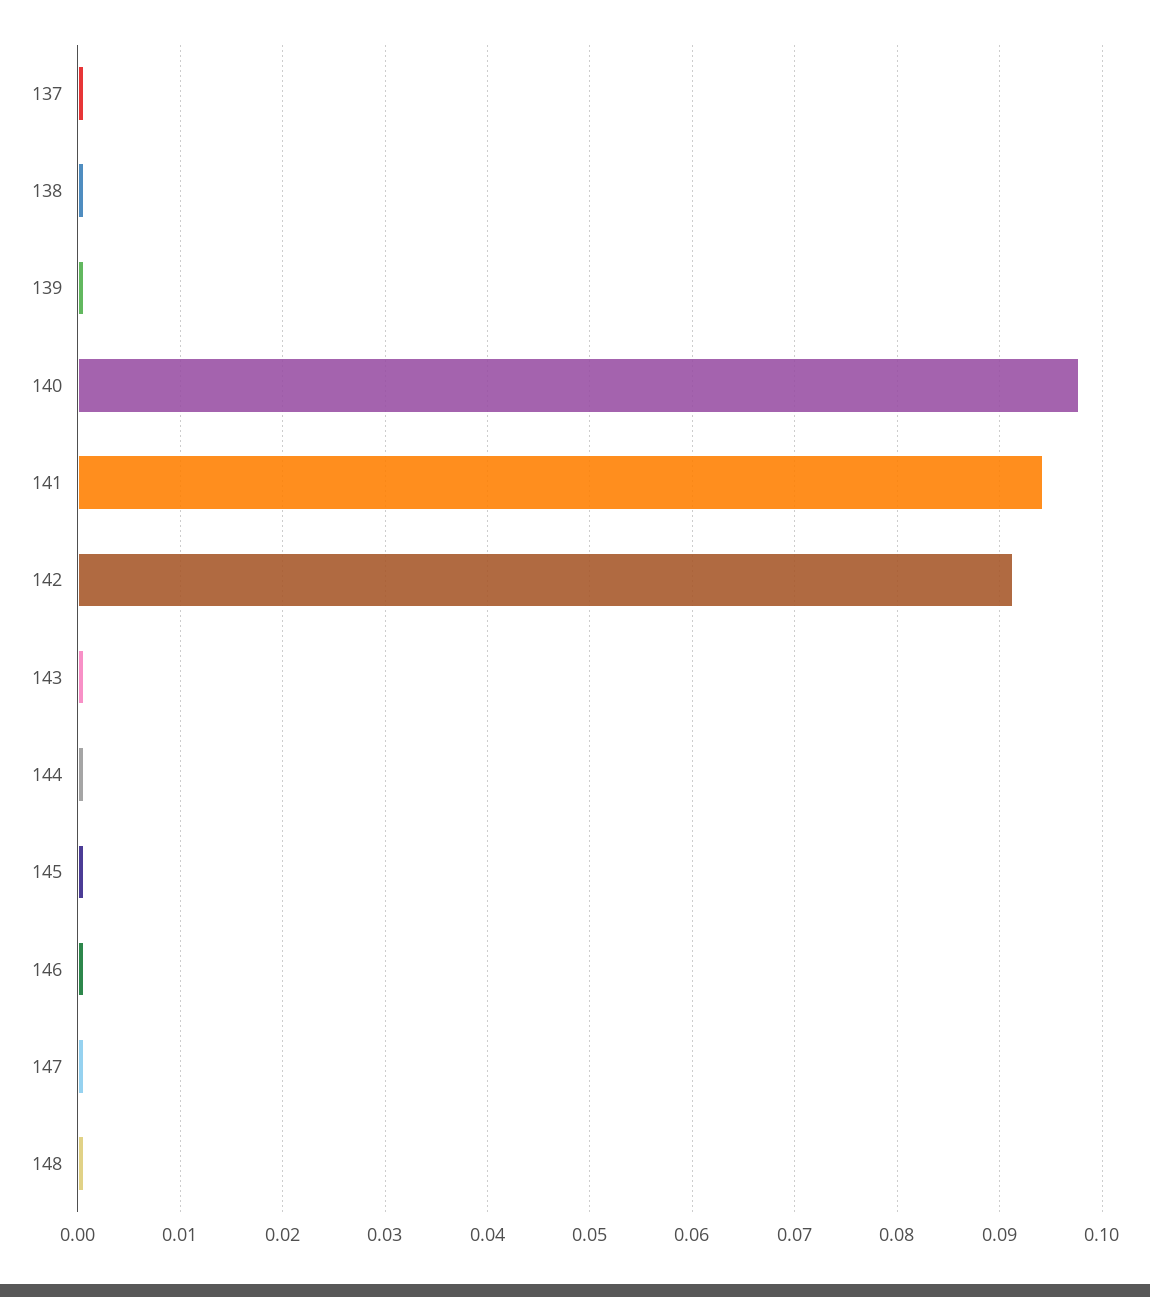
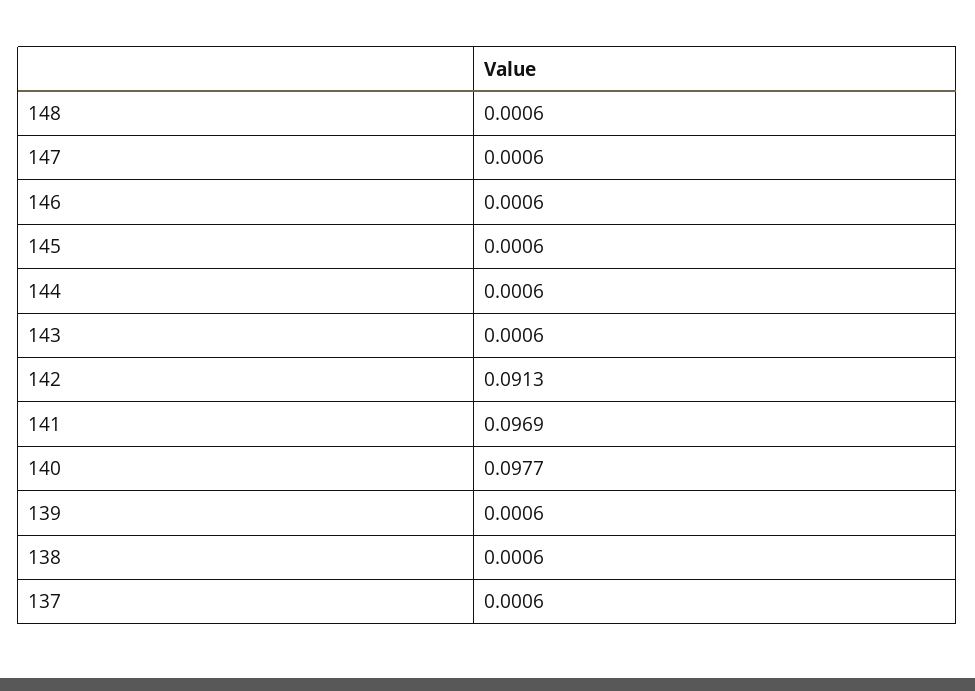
141: 0.094 -> 0.0969

